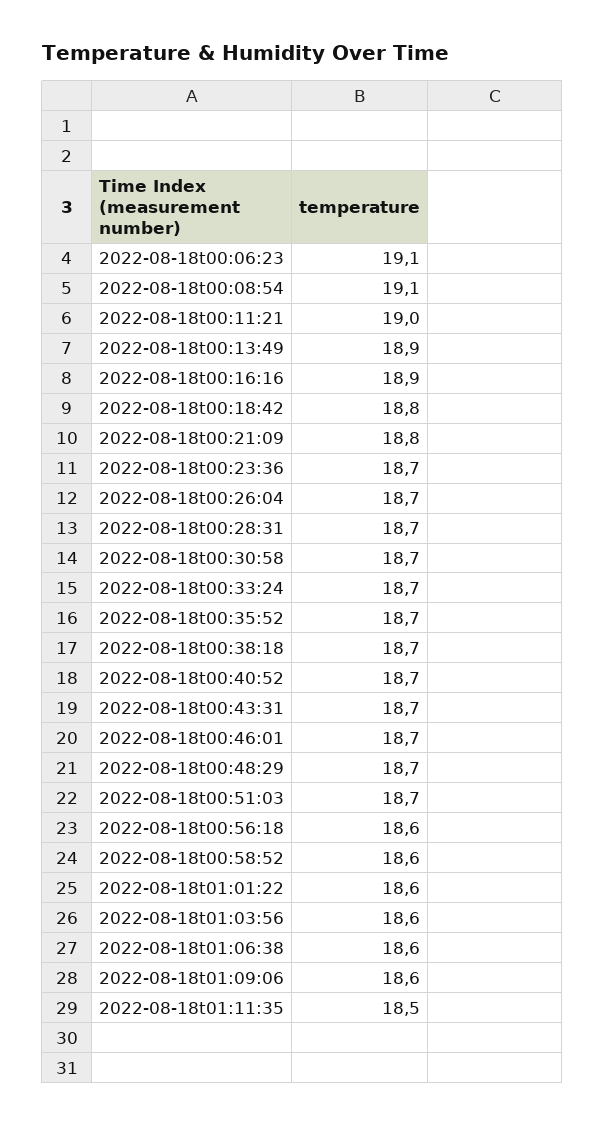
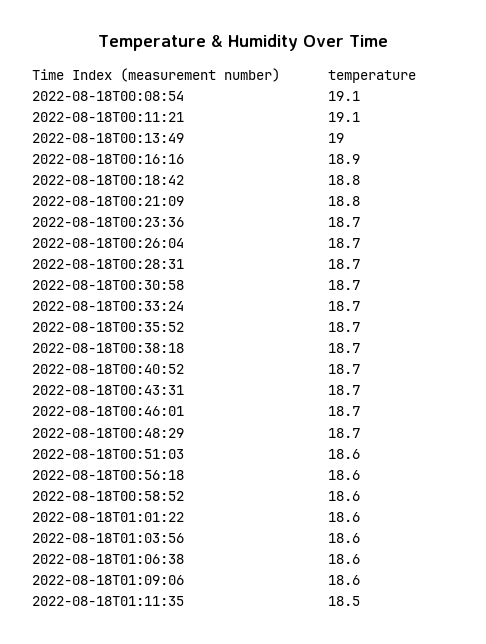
2022-08-18t00:06:23: 19.1 -> none
2022-08-18t00:11:21: 19 -> 19.1
2022-08-18t00:13:49: 18.9 -> 19
2022-08-18t00:51:03: 18.7 -> 18.6

